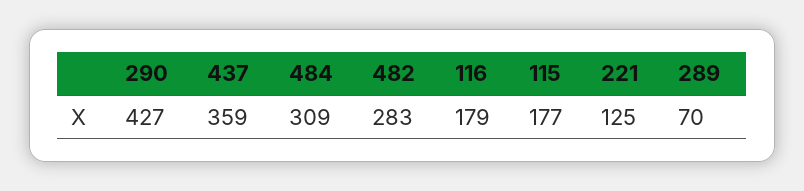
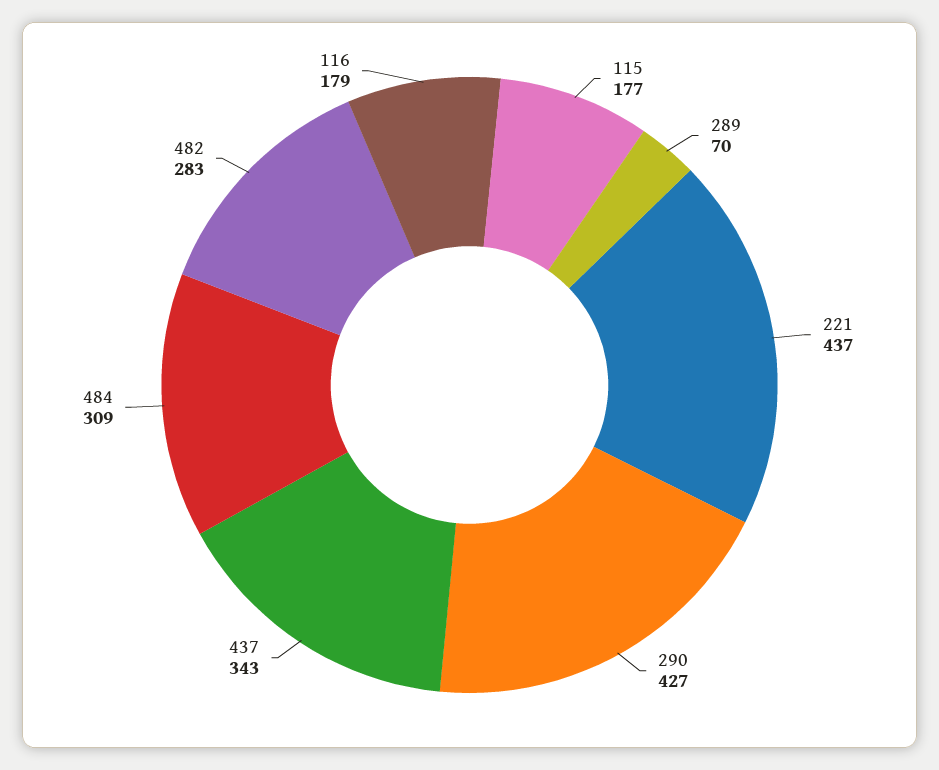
437: 359 -> 343
221: 125 -> 437

